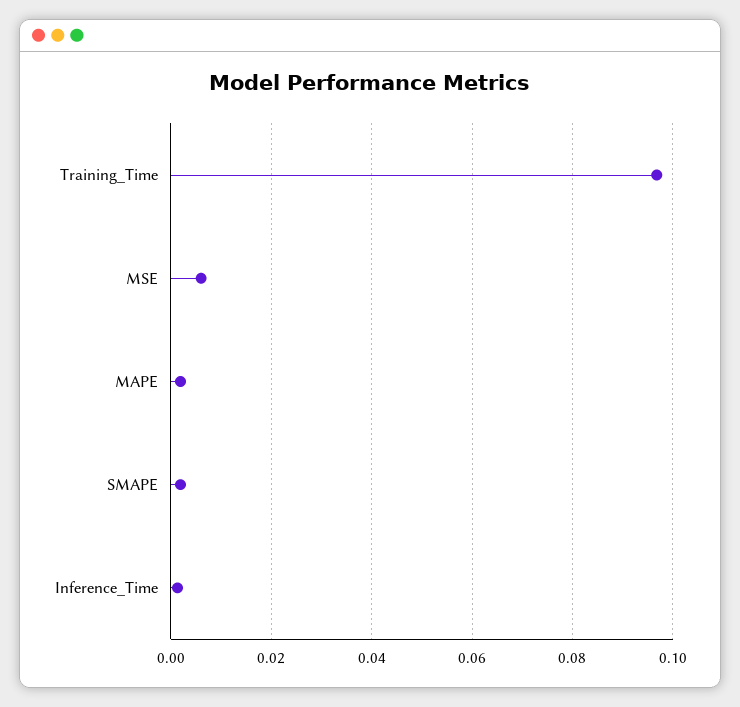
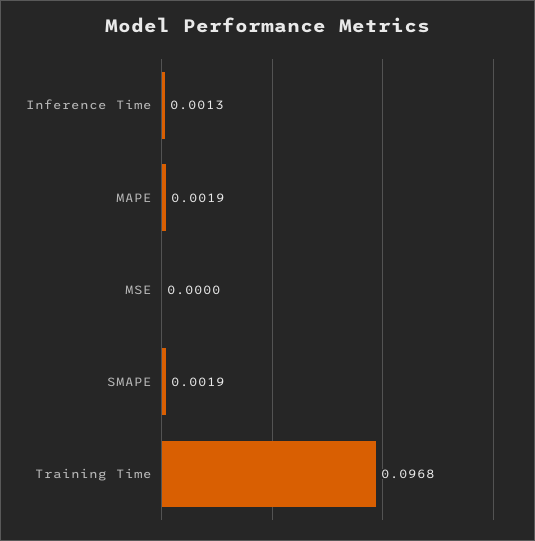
MSE: 0.006 -> 0

